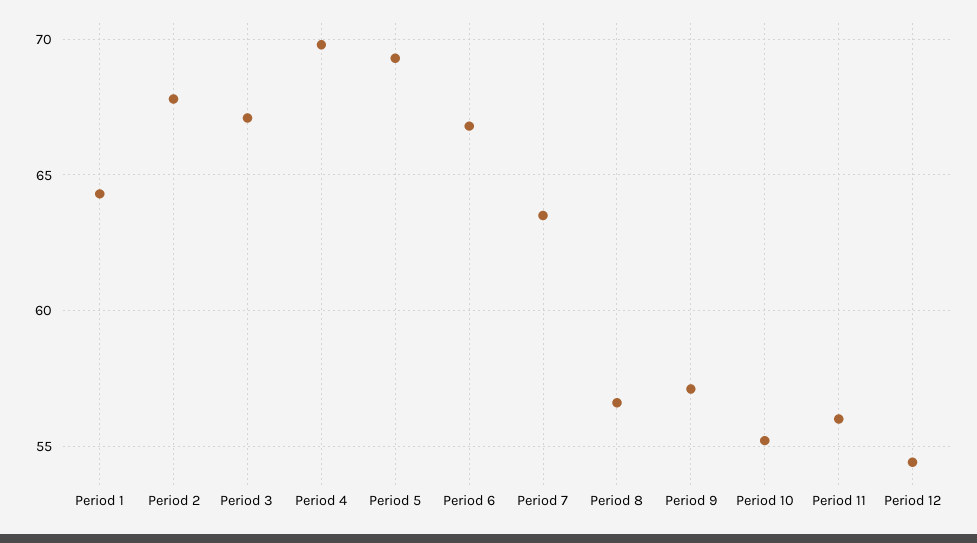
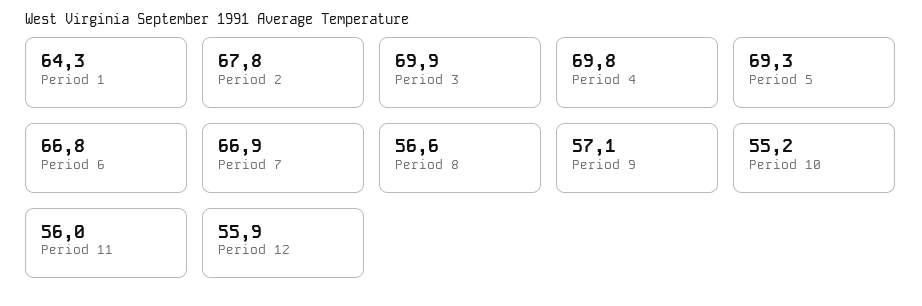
Period 3: 67 -> 69.9
Period 7: 63.5 -> 66.9
Period 12: 54.5 -> 55.9

